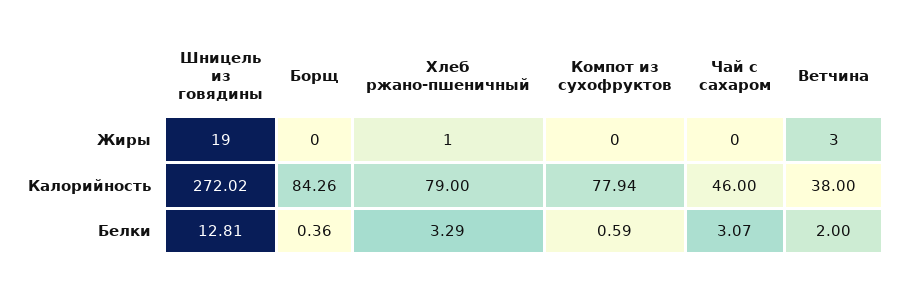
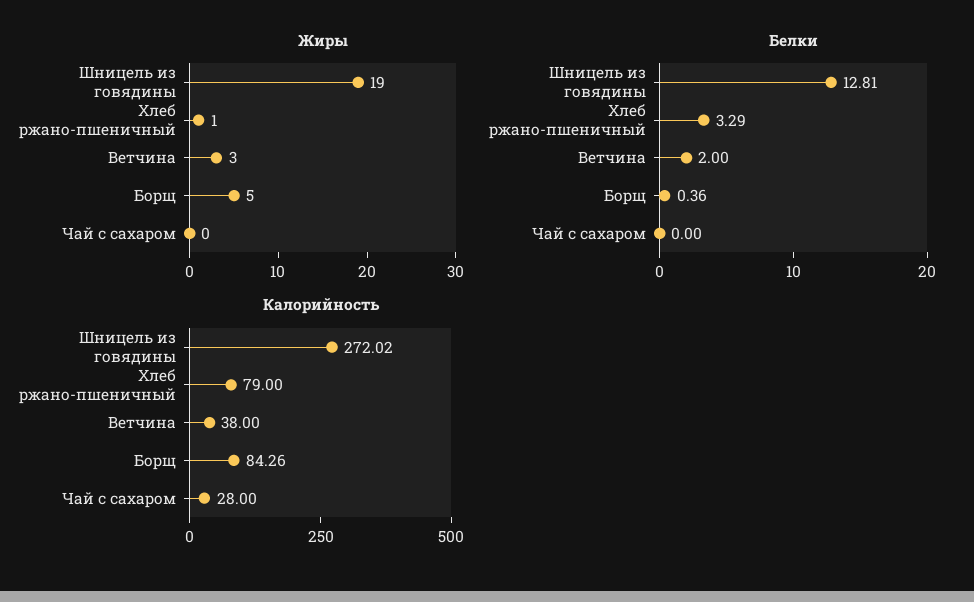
Жиры, Борщ: 0 -> 5
Жиры, Компот из сухофруктов: 0 -> none
Калорийность, Компот из сухофруктов: 77.94 -> none
Калорийность, Чай с сахаром: 46 -> 28
Белки, Компот из сухофруктов: 0.59 -> none
Белки, Чай с сахаром: 3.07 -> 0

